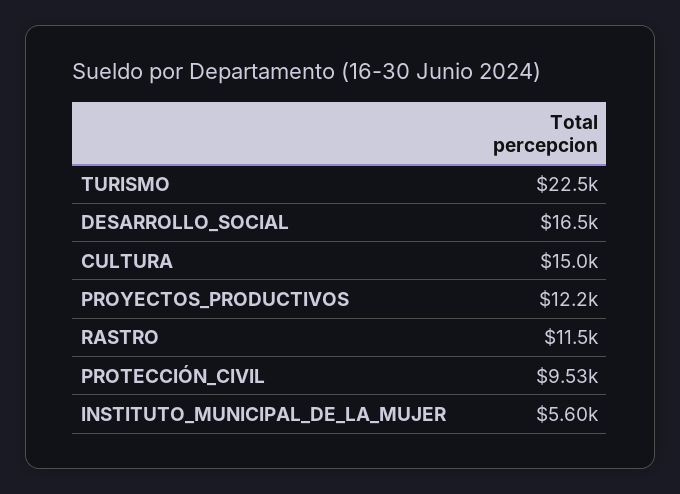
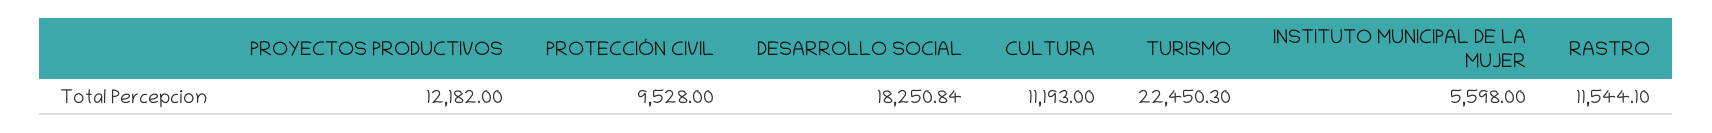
DESARROLLO_SOCIAL: 16500 -> 18250.84
CULTURA: 15000 -> 11193

